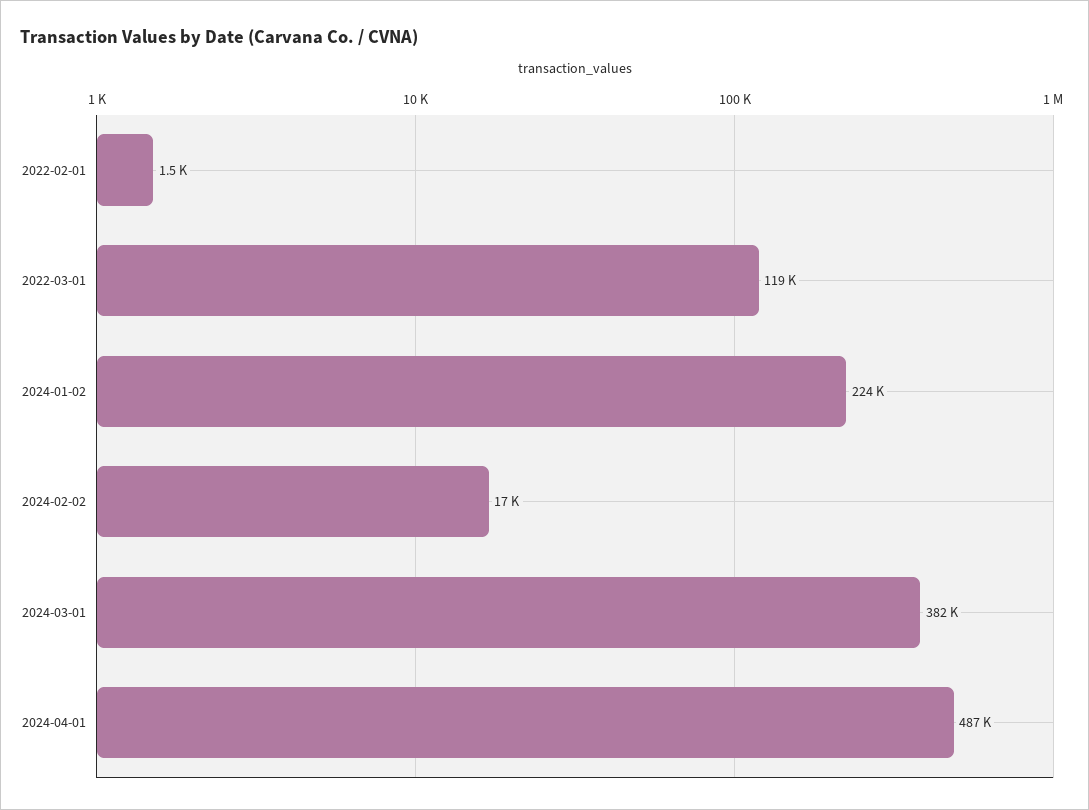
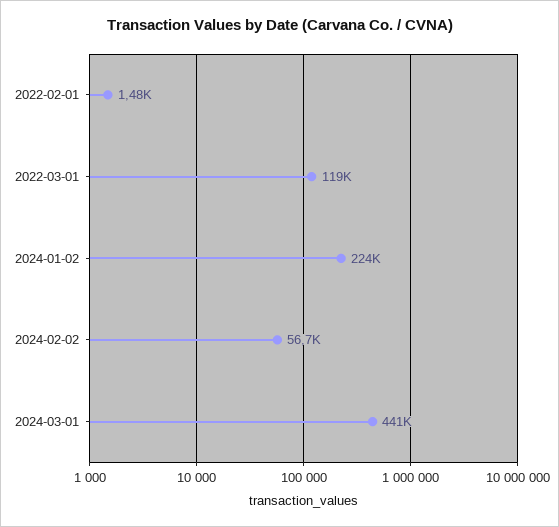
2024-02-02: 17000 -> 56700
2024-03-01: 382000 -> 441000
2024-04-01: 487000 -> none

